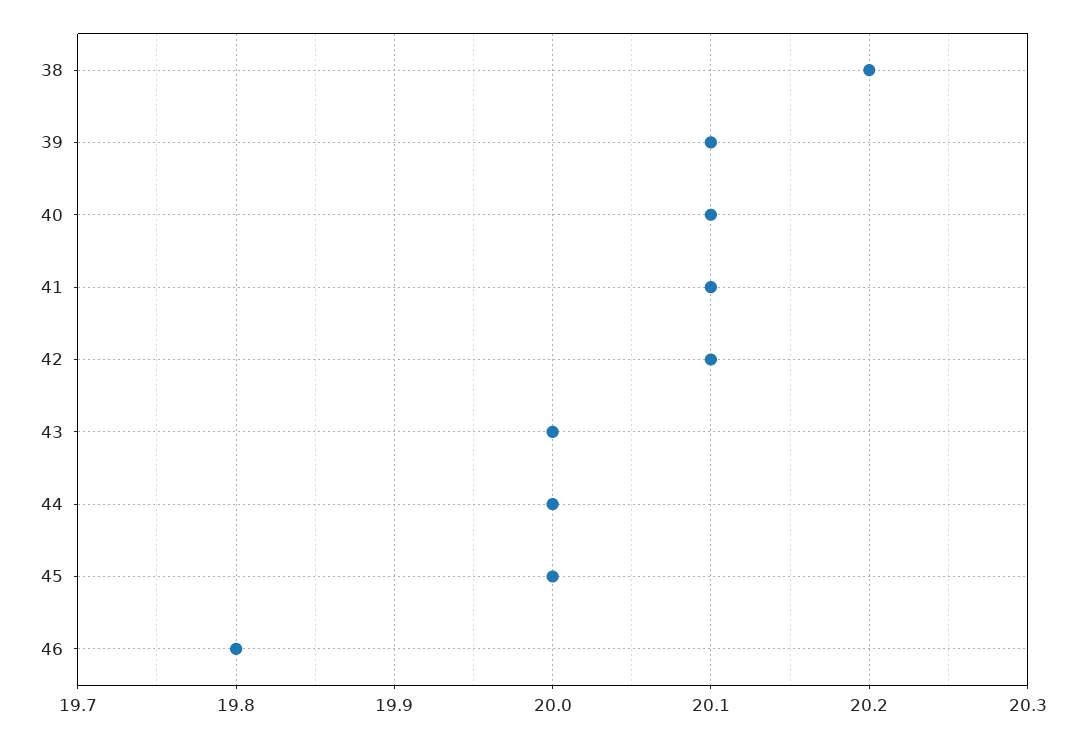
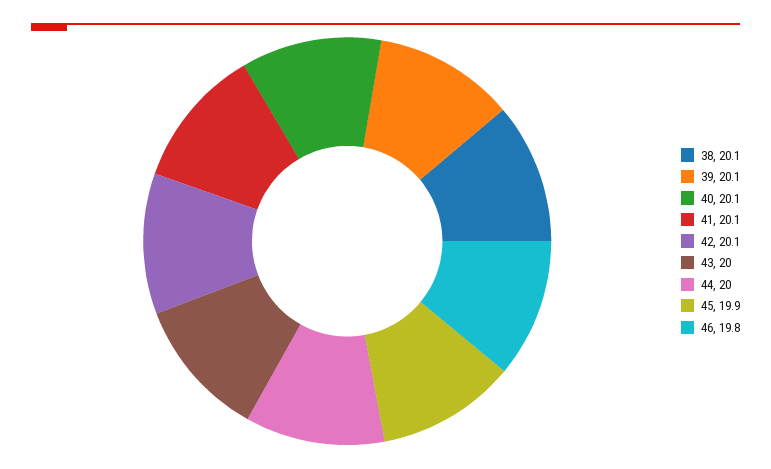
38: 20.2 -> 20.1
45: 20 -> 19.9

